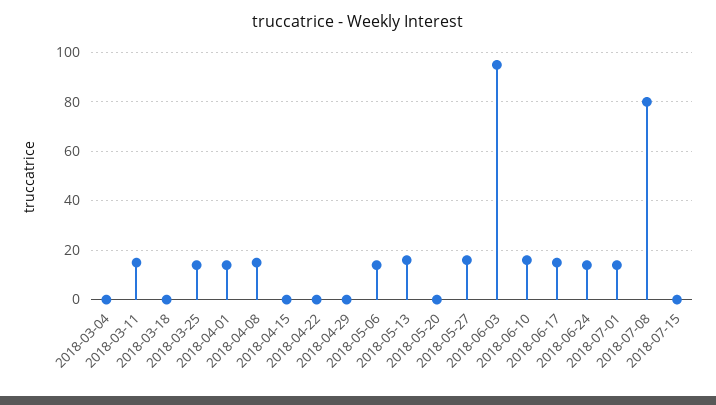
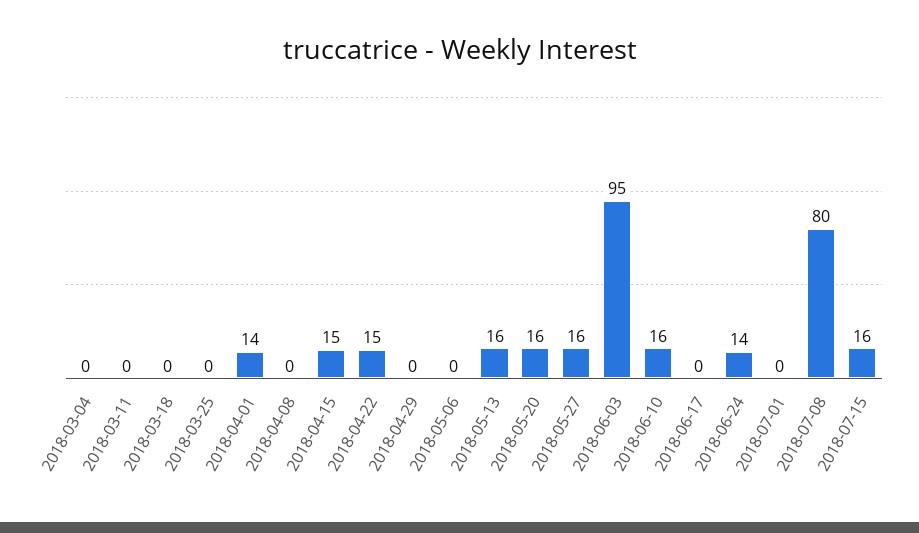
2018-03-11: 15 -> 0
2018-03-25: 15 -> 0
2018-04-08: 15 -> 0
2018-04-15: 0 -> 15
2018-04-22: 0 -> 15
2018-05-06: 15 -> 0
2018-05-20: 0 -> 16
2018-06-17: 15 -> 0
2018-07-01: 15 -> 0
2018-07-15: 0 -> 16

